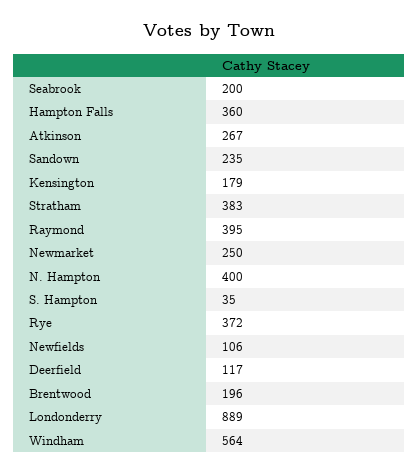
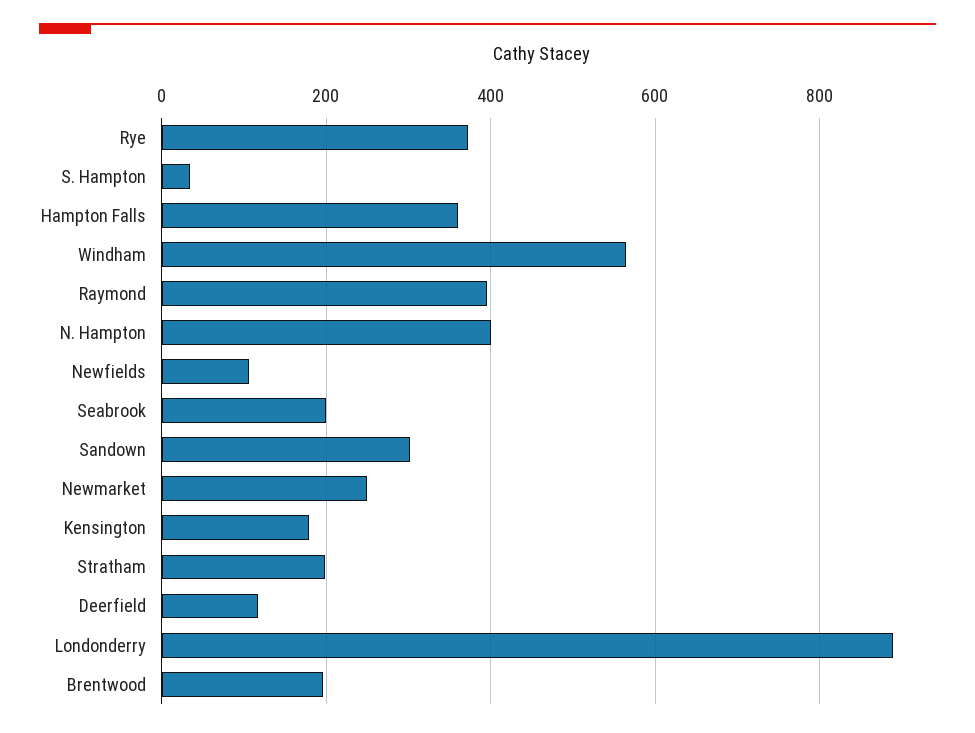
Atkinson: 267 -> none
Sandown: 235 -> 300
Stratham: 383 -> 200

